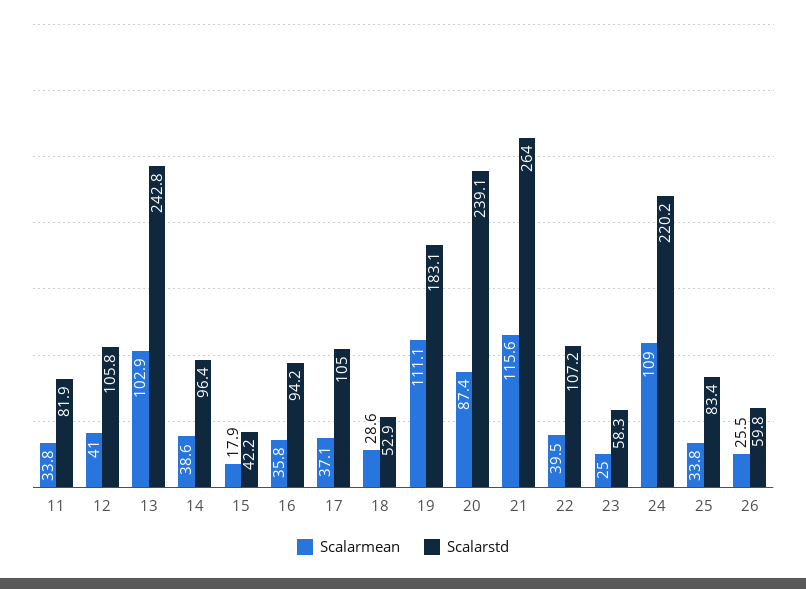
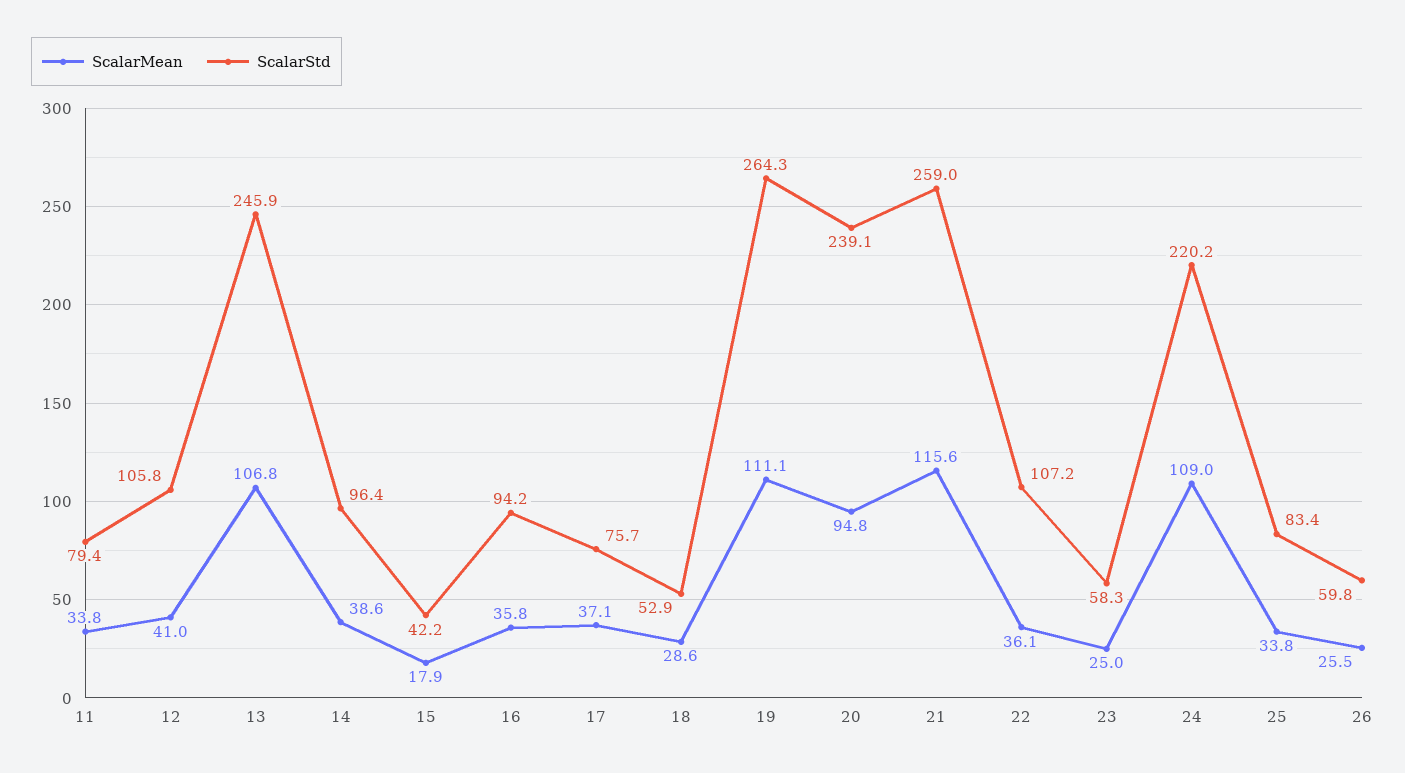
Scalarstd, 11: 81.9 -> 79.4
Scalarmean, 13: 102.9 -> 106.8
Scalarstd, 13: 242.8 -> 245.9
Scalarstd, 17: 105 -> 75.7
Scalarstd, 19: 183.1 -> 264.3
Scalarmean, 20: 87.4 -> 94.8
Scalarstd, 21: 264 -> 259
Scalarmean, 22: 39.5 -> 36.1

